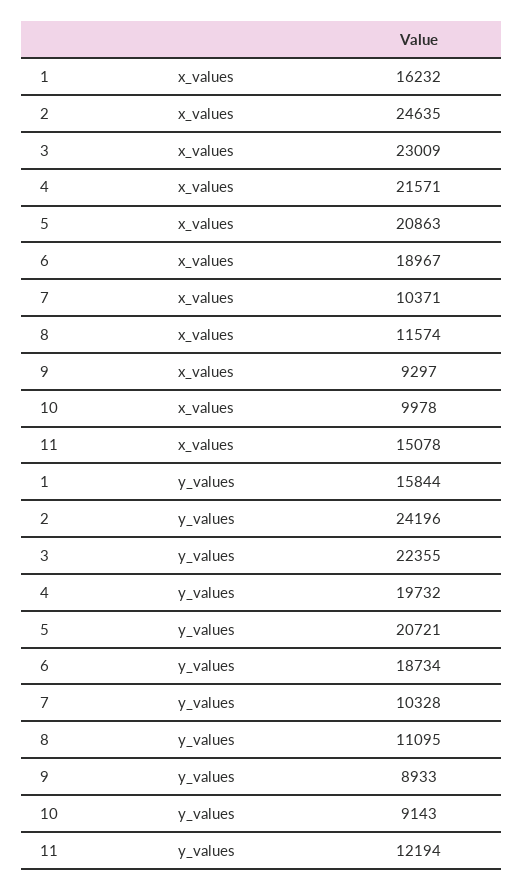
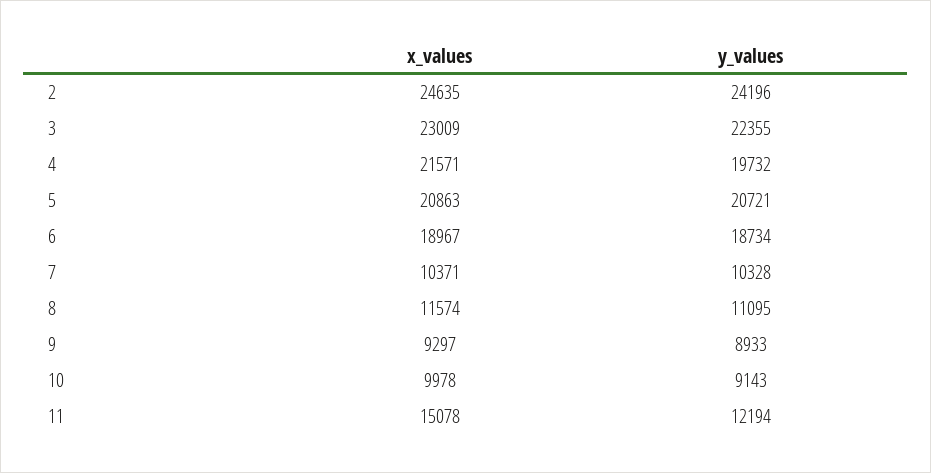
1, x_values: 16232 -> none
1, y_values: 15844 -> none

